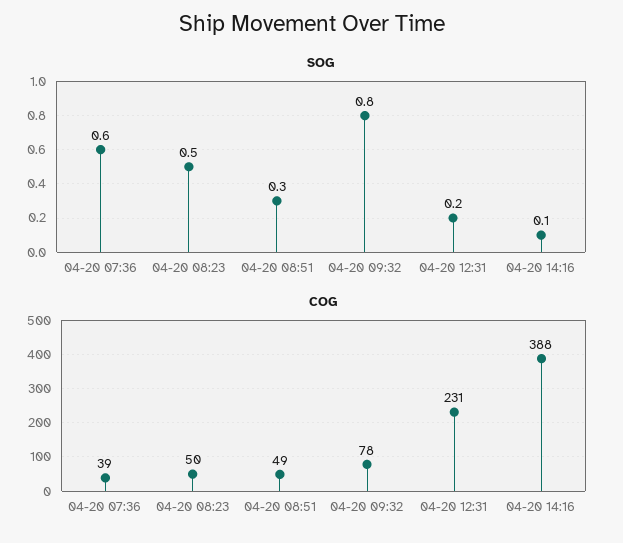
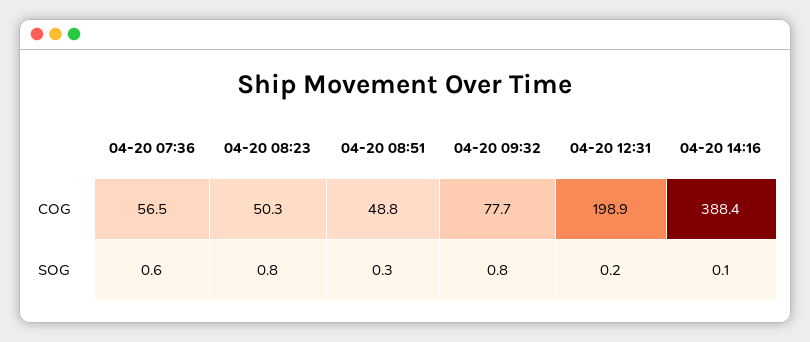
SOG, 04-20 08:23: 0.5 -> 0.8
COG, 04-20 07:36: 39 -> 56.5
COG, 04-20 12:31: 231 -> 198.9

